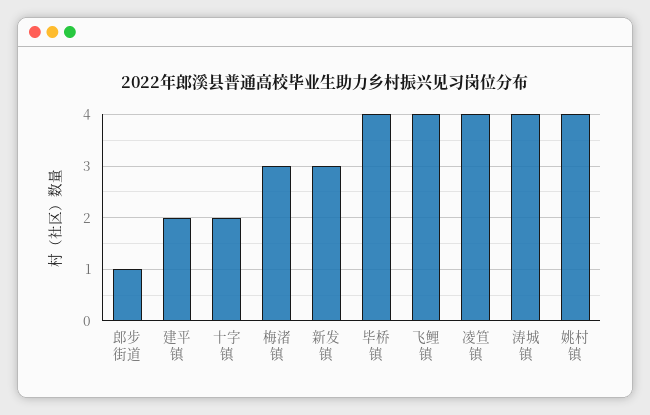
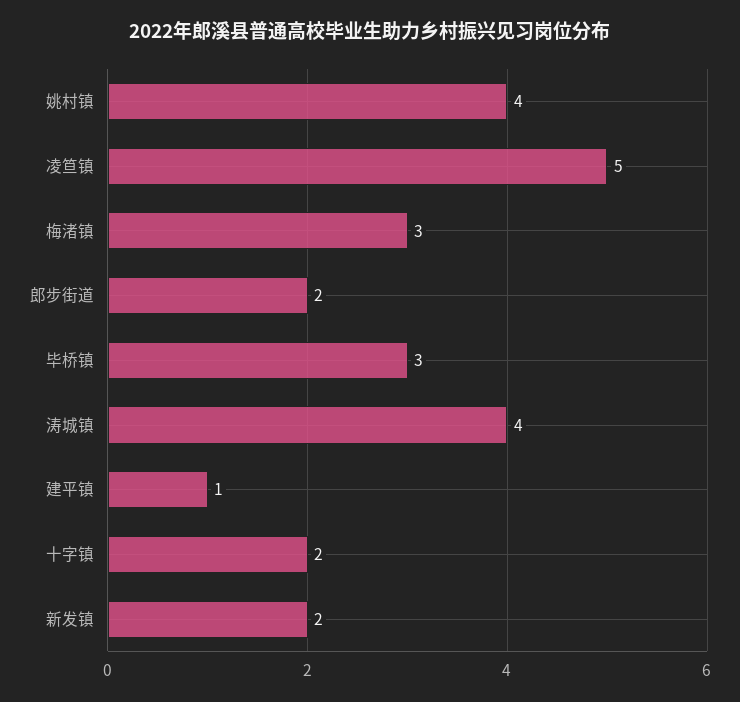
郎步街道: 1 -> 2
建平镇: 2 -> 1
新发镇: 3 -> 2
毕桥镇: 4 -> 3
飞鲤镇: 4 -> none
凌笪镇: 4 -> 5

